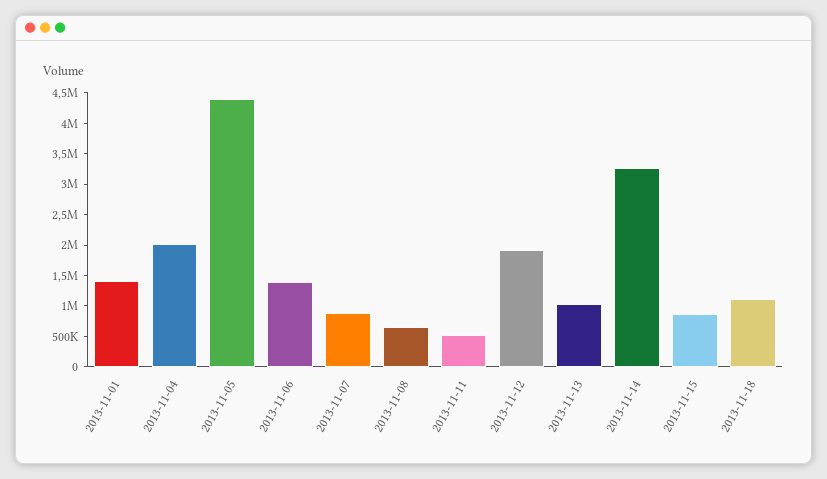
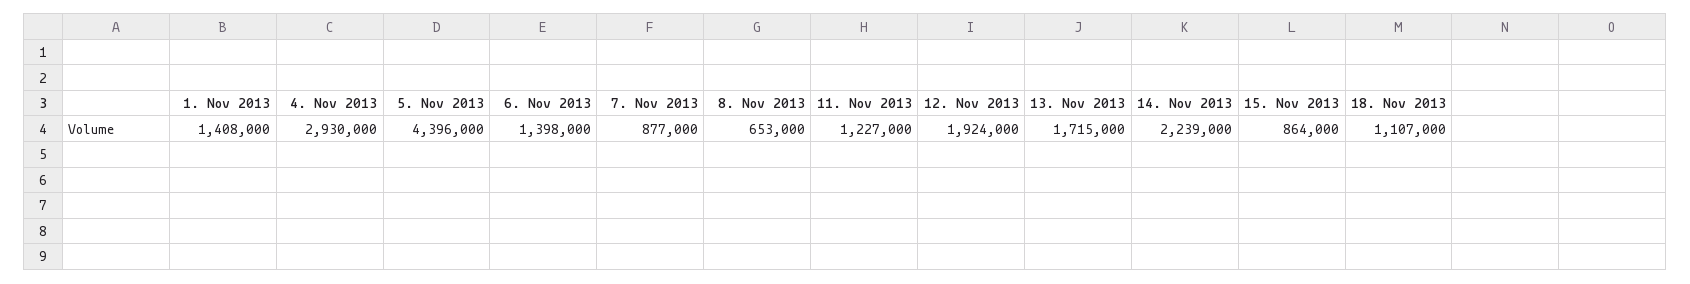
2013-11-04: 2000000 -> 2930000
2013-11-11: 500000 -> 1227000
2013-11-13: 1000000 -> 1715000
2013-11-14: 3250000 -> 2239000

